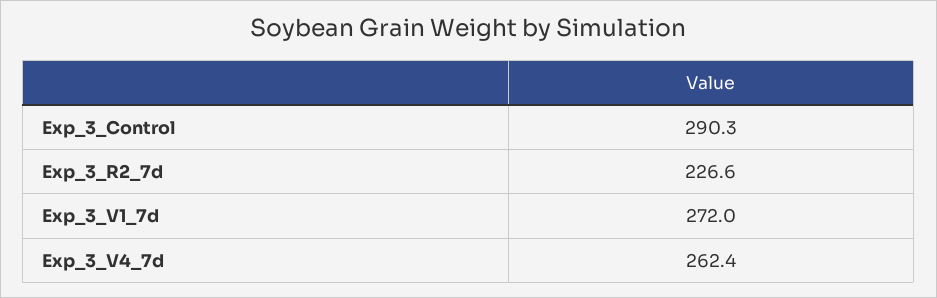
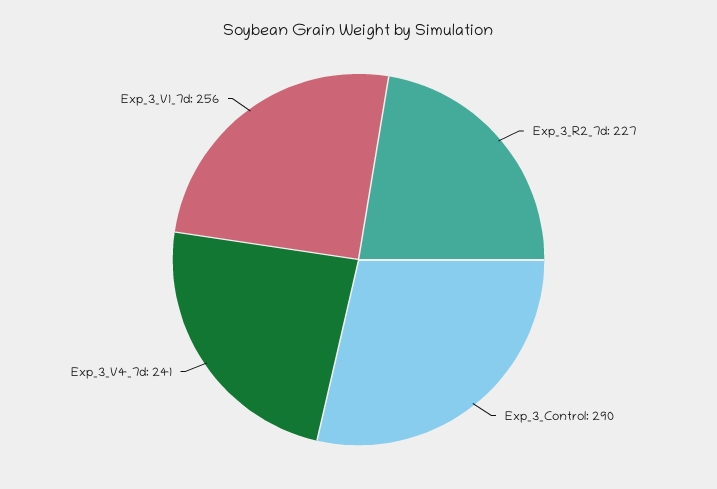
Exp_3_V1_7d: 272 -> 256
Exp_3_V4_7d: 262.4 -> 241

